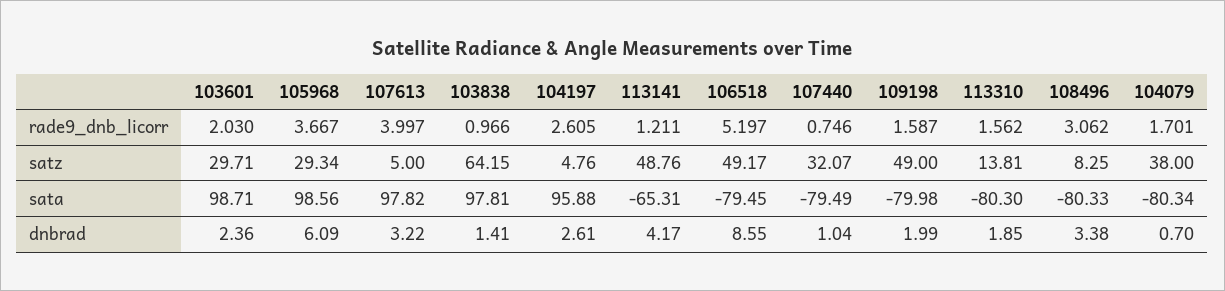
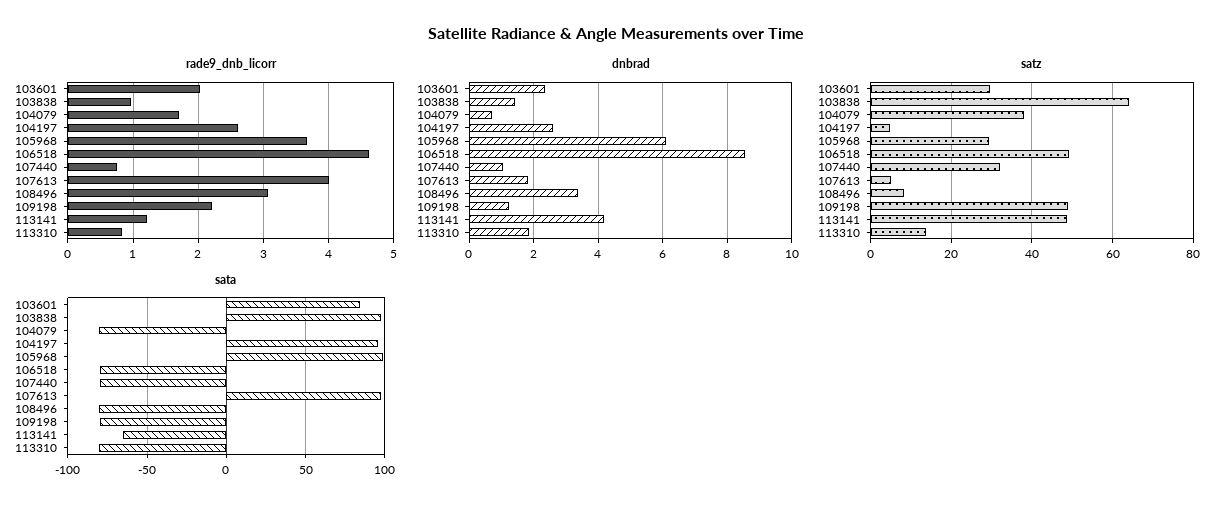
rade9_dnb_licorr, 106518: 5.197 -> 4.6
rade9_dnb_licorr, 109198: 1.587 -> 2.2
rade9_dnb_licorr, 113310: 1.562 -> 0.8
sata, 103601: 98.71 -> 85
dnbrad, 107613: 3.22 -> 1.8
dnbrad, 109198: 1.99 -> 1.2

